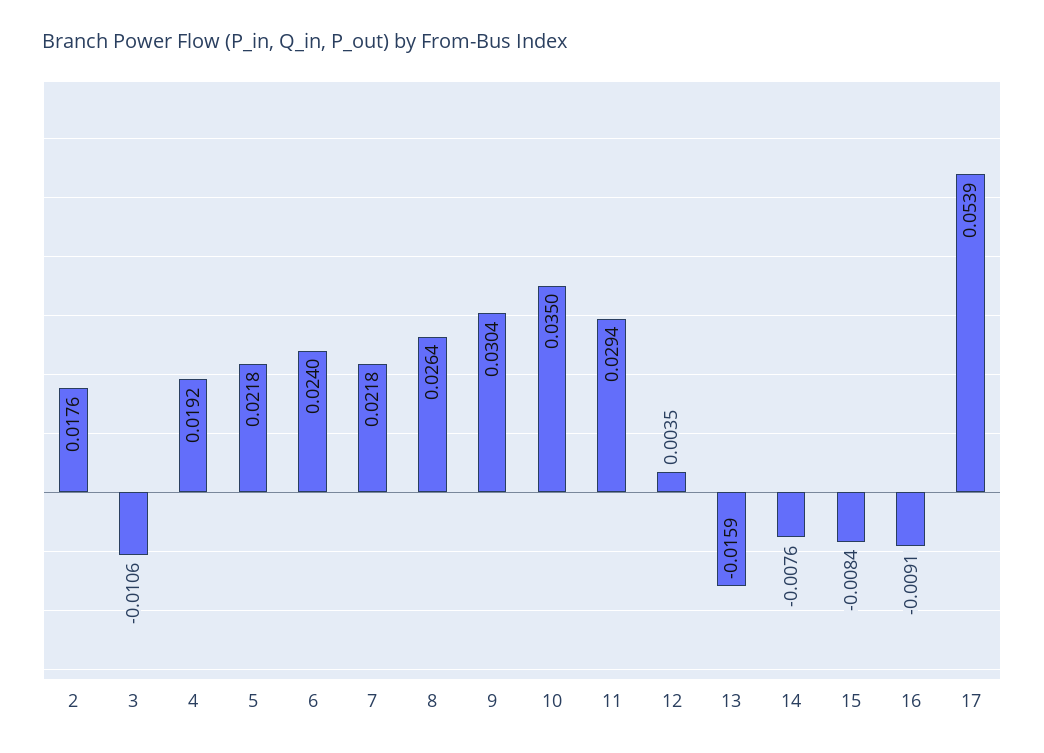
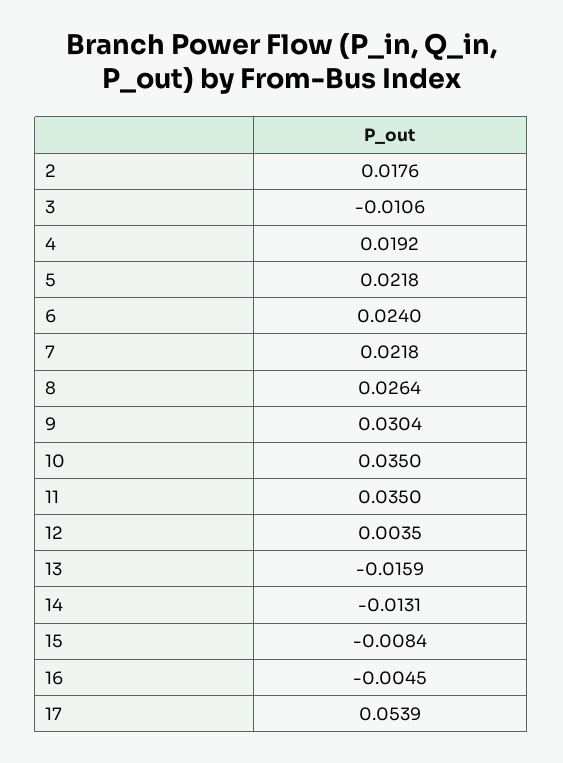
11: 0.0294 -> 0.035
14: -0.0076 -> -0.0131
16: -0.0091 -> -0.0045

